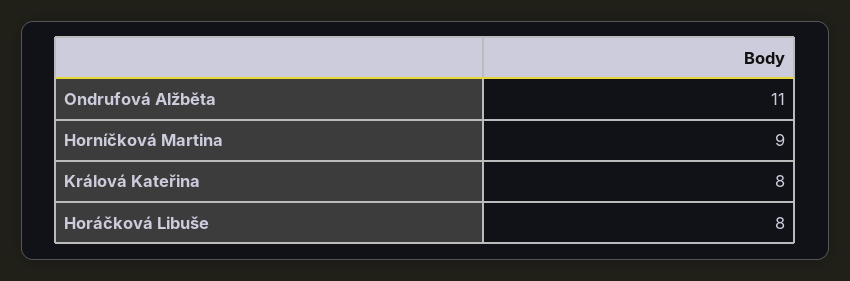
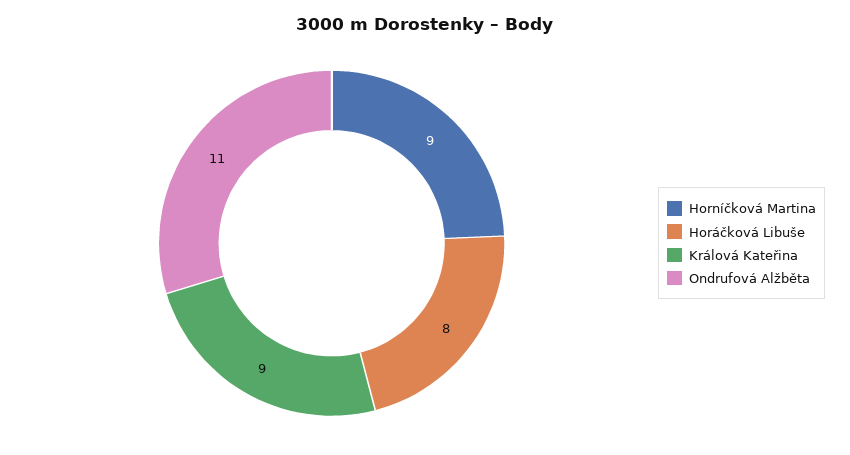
Králová Kateřina: 8 -> 9

